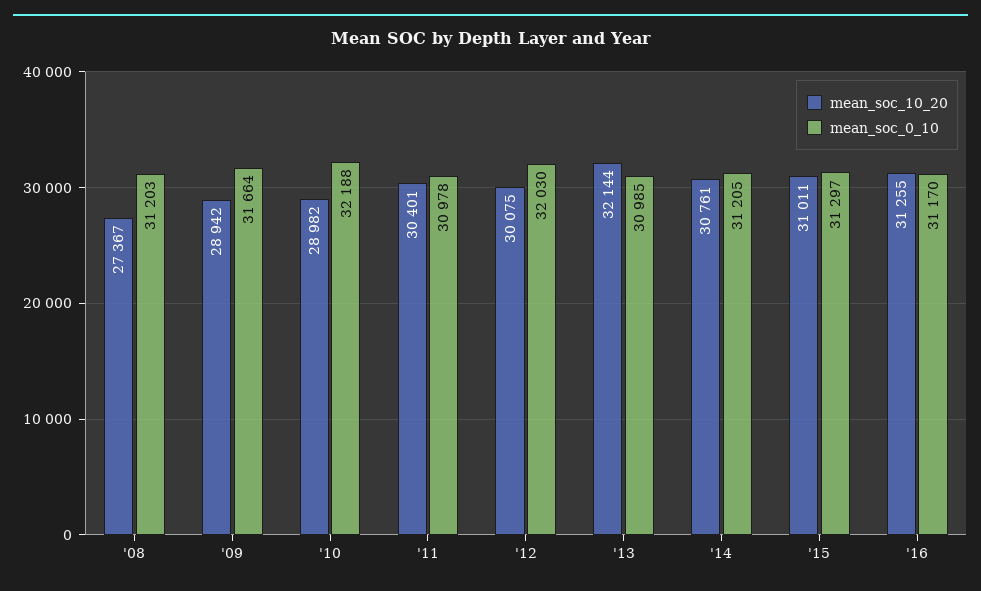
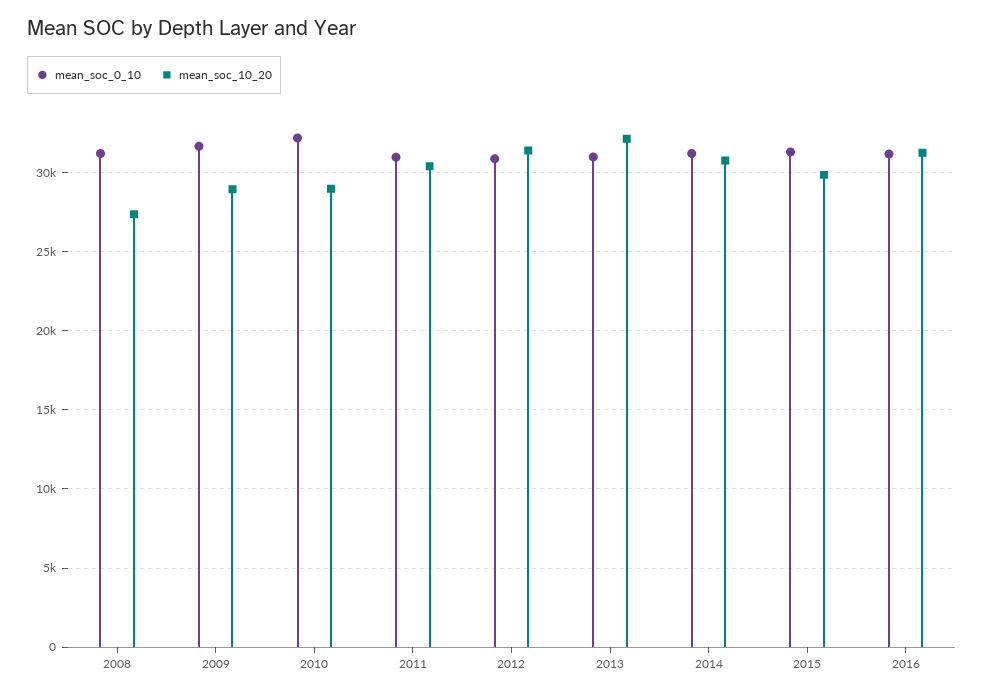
mean_soc_10_20, '12: 30075 -> 31500
mean_soc_0_10, '12: 32030 -> 31000
mean_soc_10_20, '15: 31011 -> 30000

